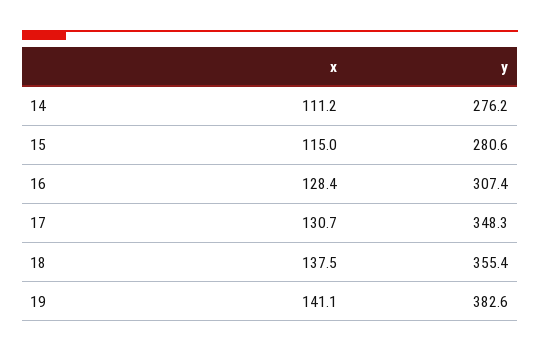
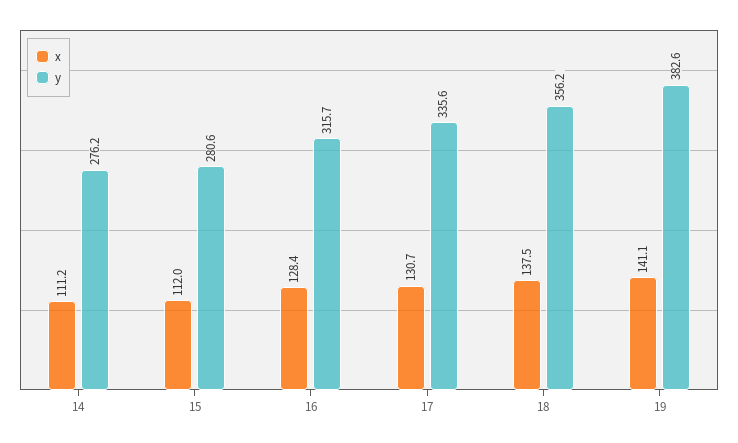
x, 15: 115 -> 112
y, 16: 307.4 -> 315.7
y, 17: 348.3 -> 335.6
y, 18: 355.4 -> 356.2

